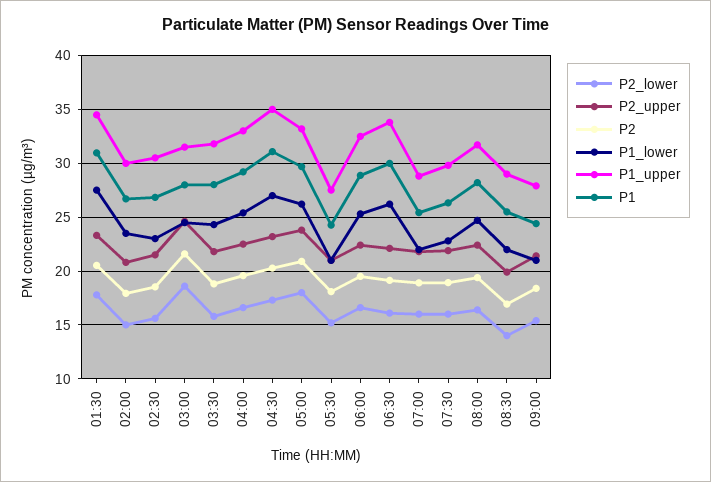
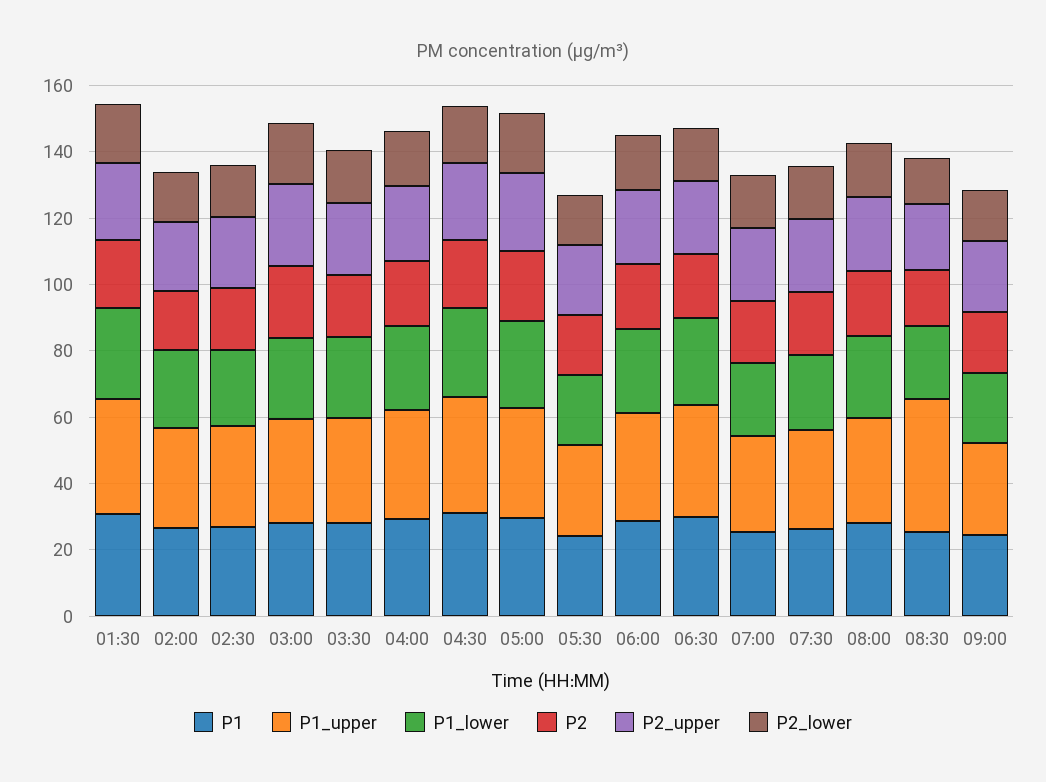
P1_upper, 08:30: 29 -> 40

